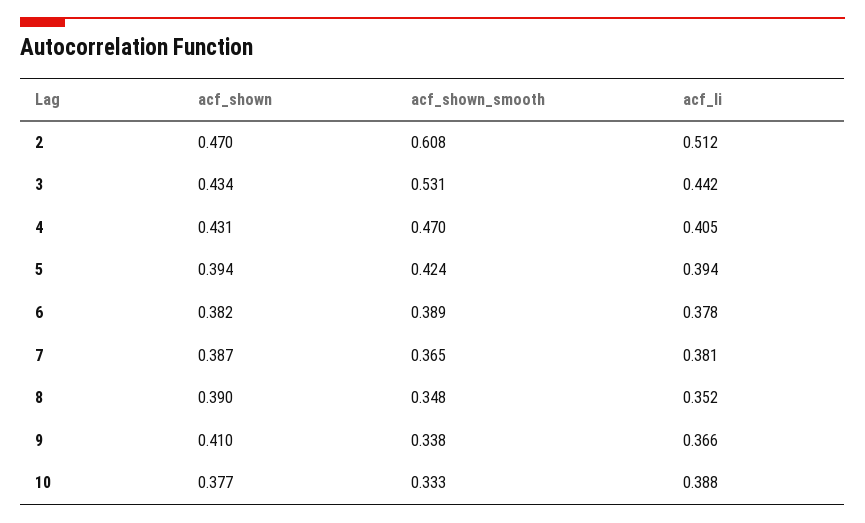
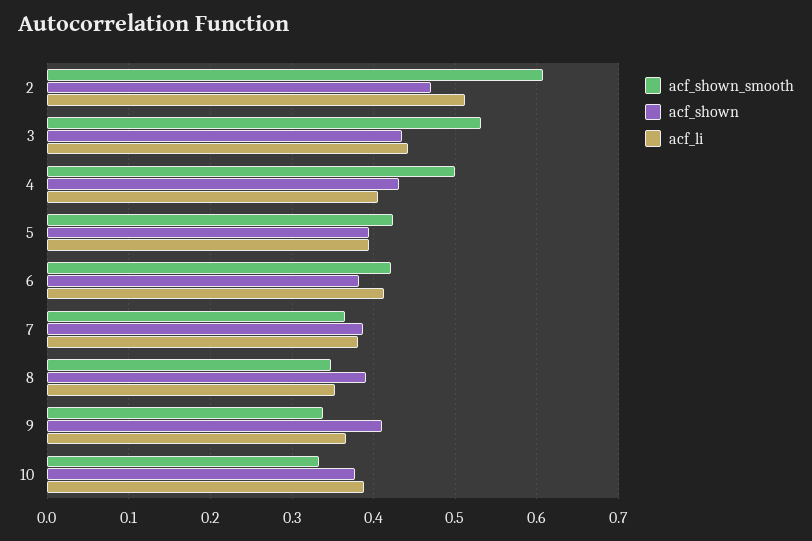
acf_shown_smooth, 4: 0.47 -> 0.5
acf_shown_smooth, 6: 0.389 -> 0.42
acf_li, 6: 0.378 -> 0.41

